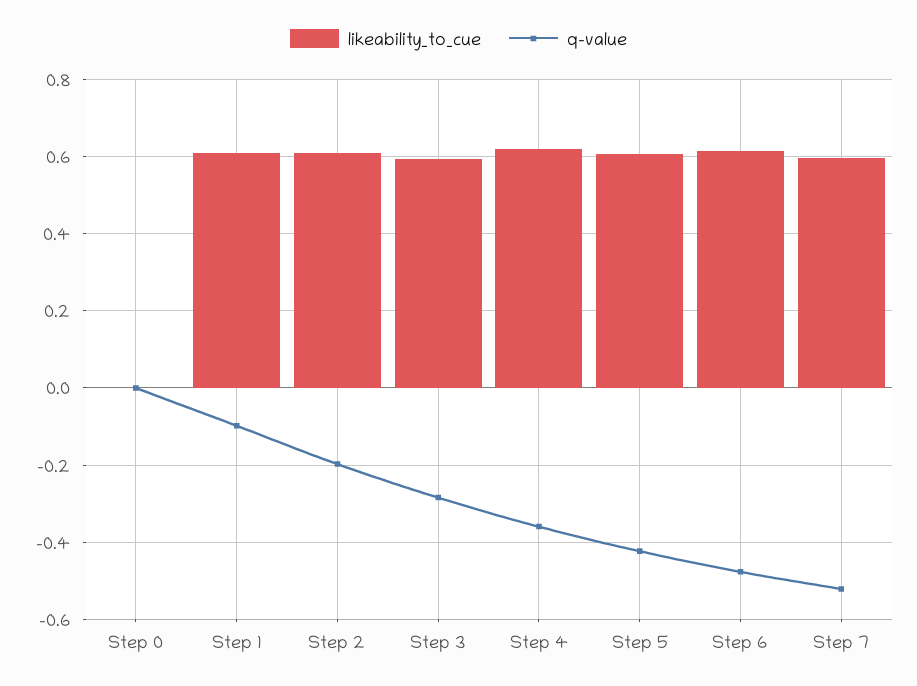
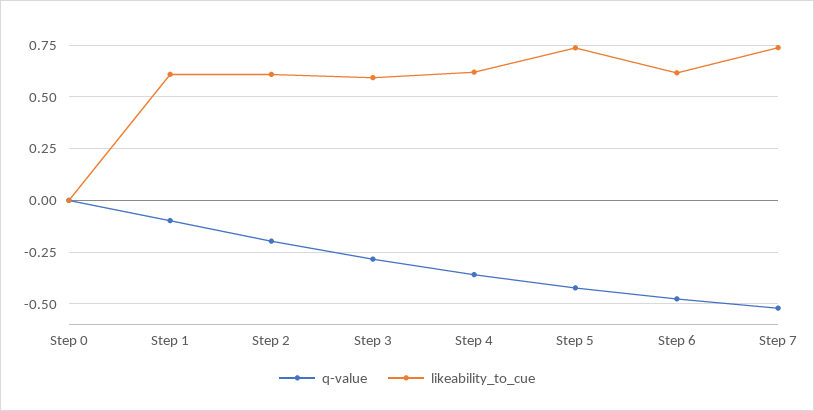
likeability_to_cue, Step 5: 0.6 -> 0.75
likeability_to_cue, Step 7: 0.6 -> 0.75

